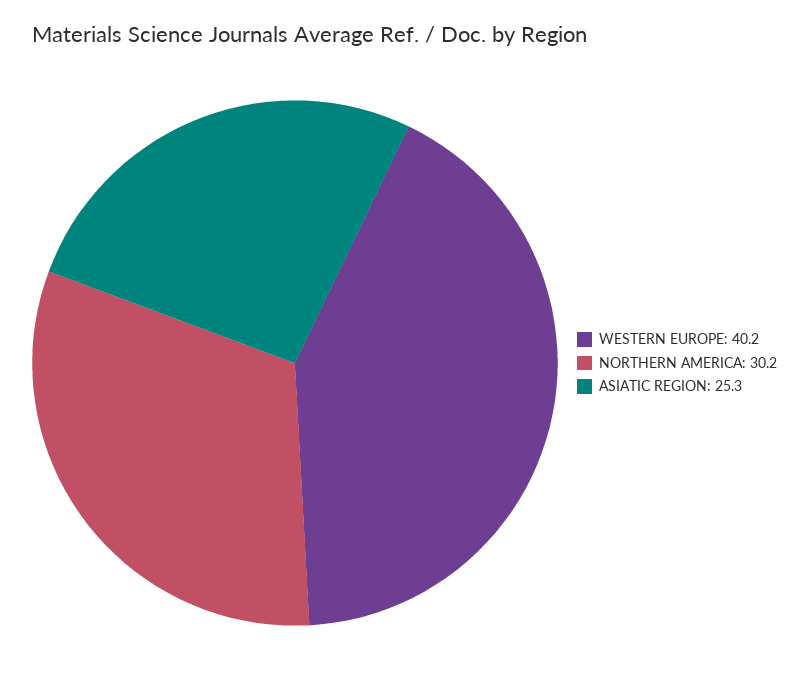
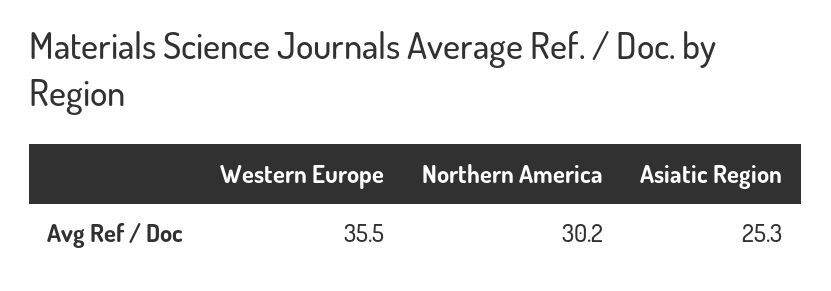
WESTERN EUROPE: 40.2 -> 35.5

